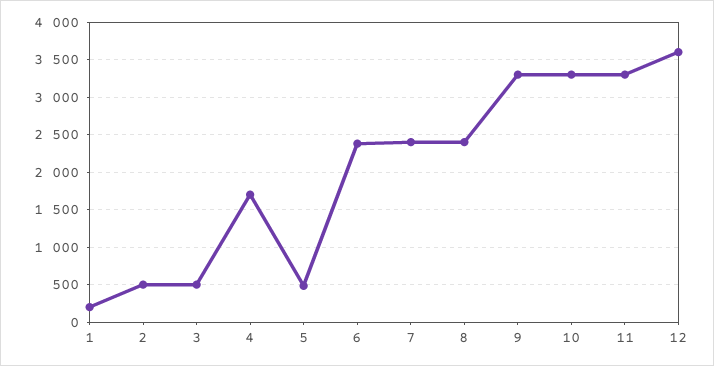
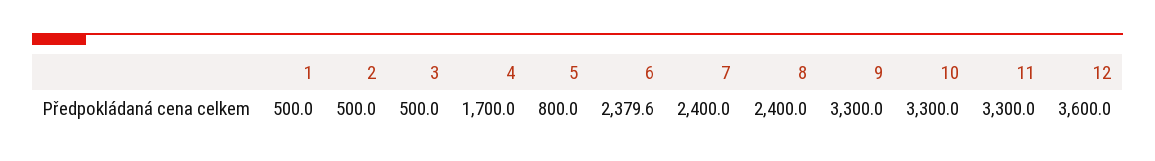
1: 200 -> 500
5: 500 -> 800

